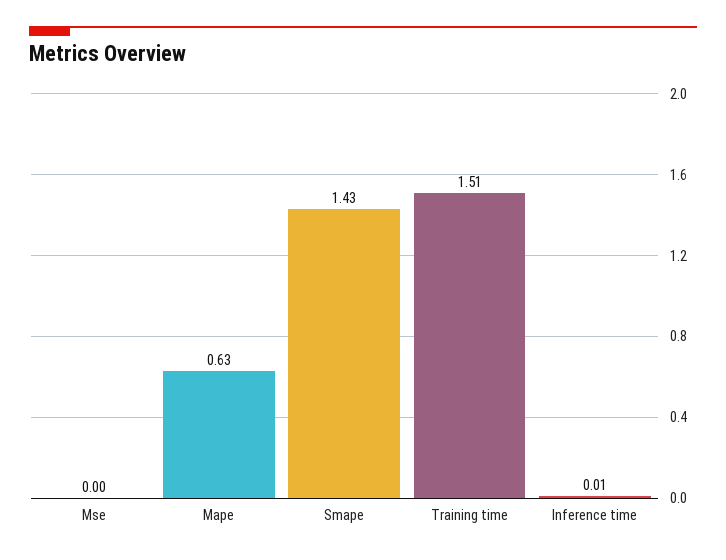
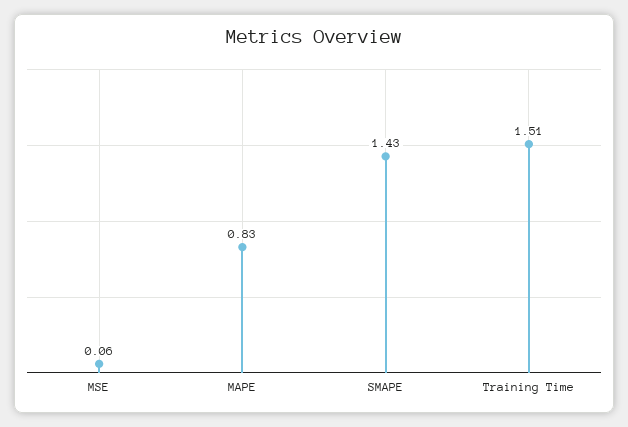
Mse: 0 -> 0.06
Mape: 0.63 -> 0.83
Inference time: 0.01 -> none

